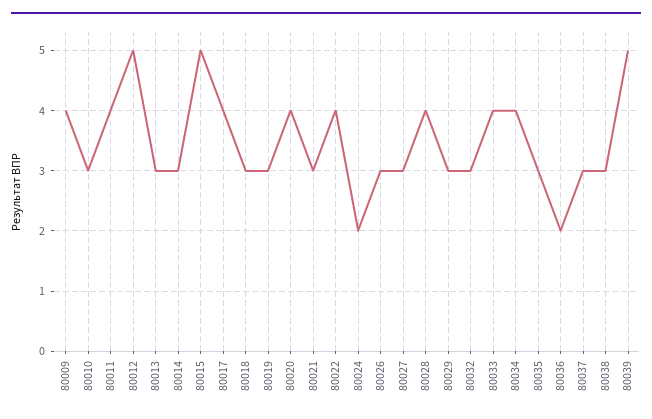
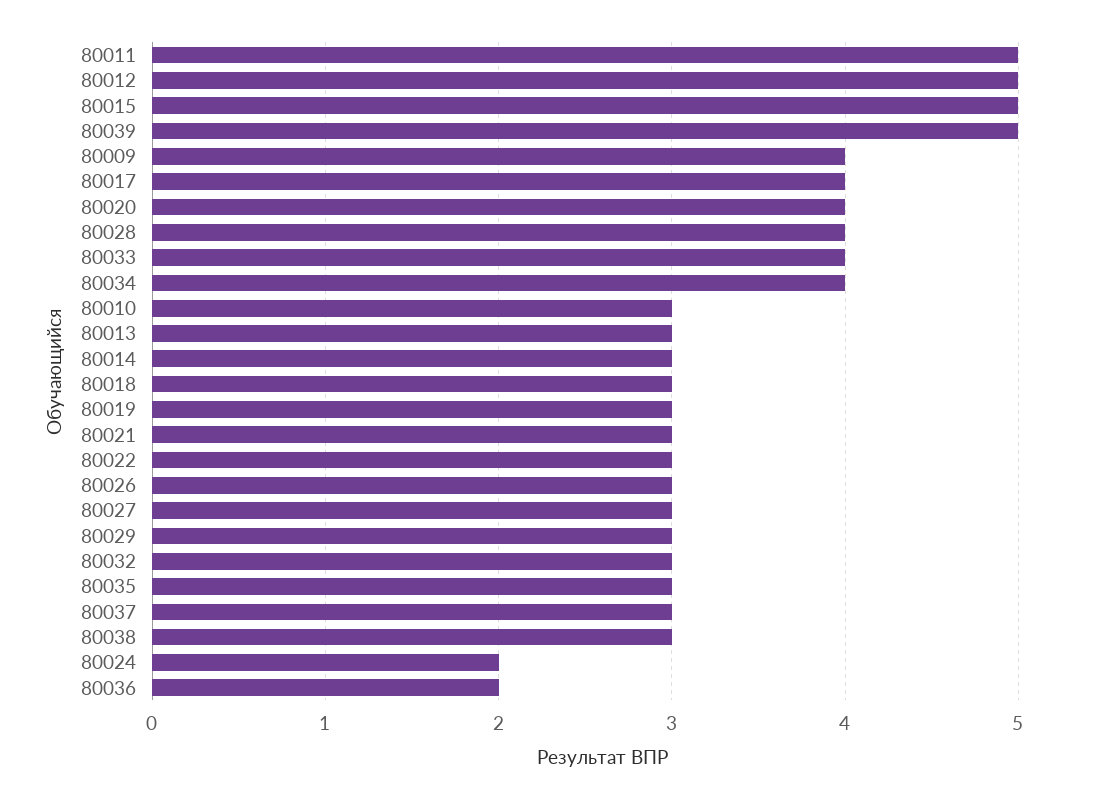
80011: 4 -> 5
80022: 4 -> 3

